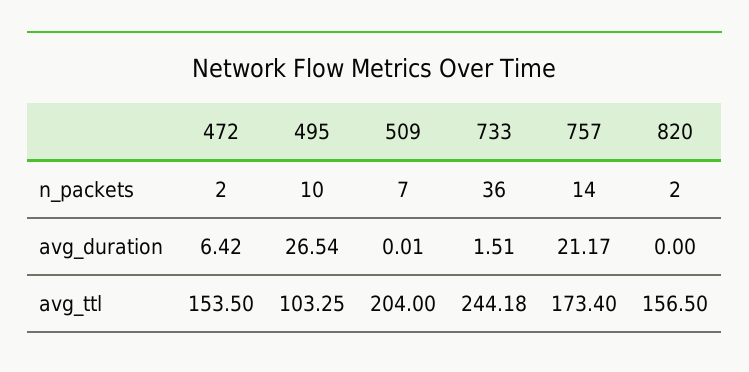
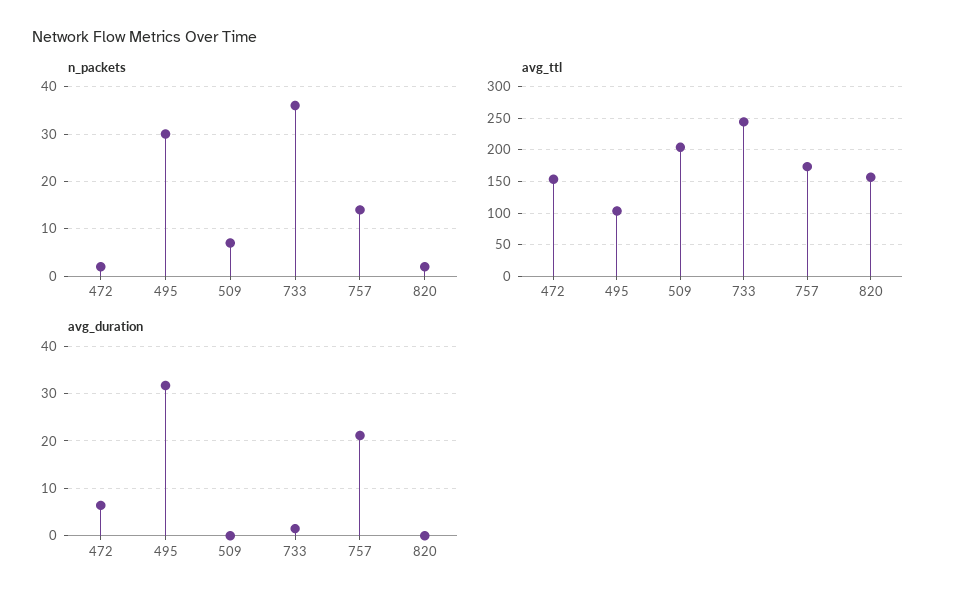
n_packets, 495: 10 -> 30
avg_duration, 495: 26.54 -> 32

